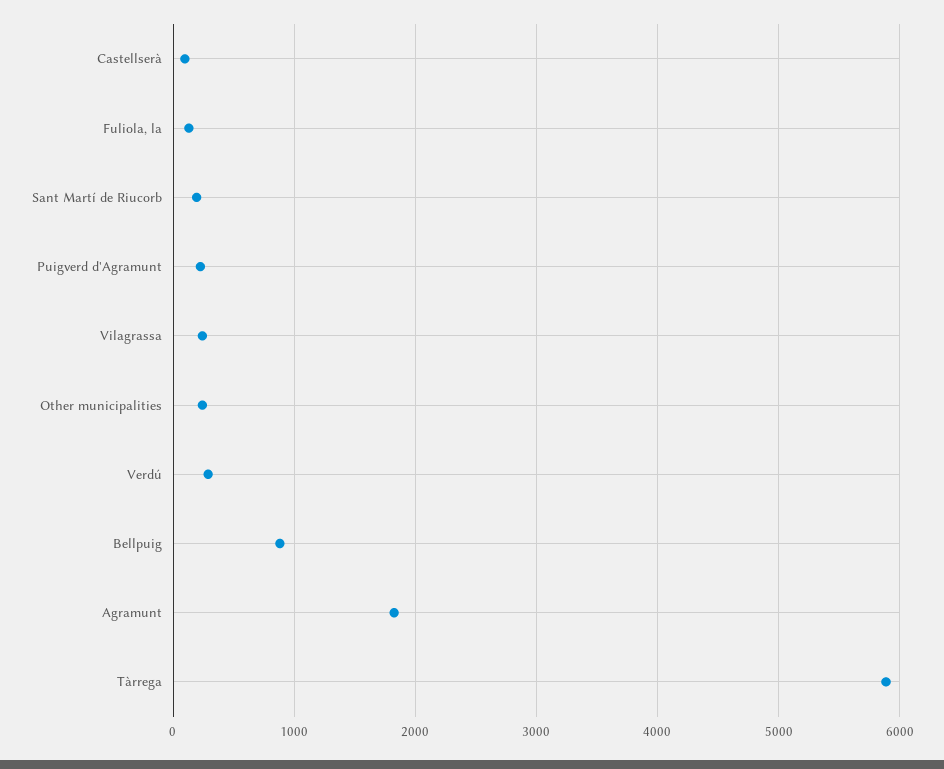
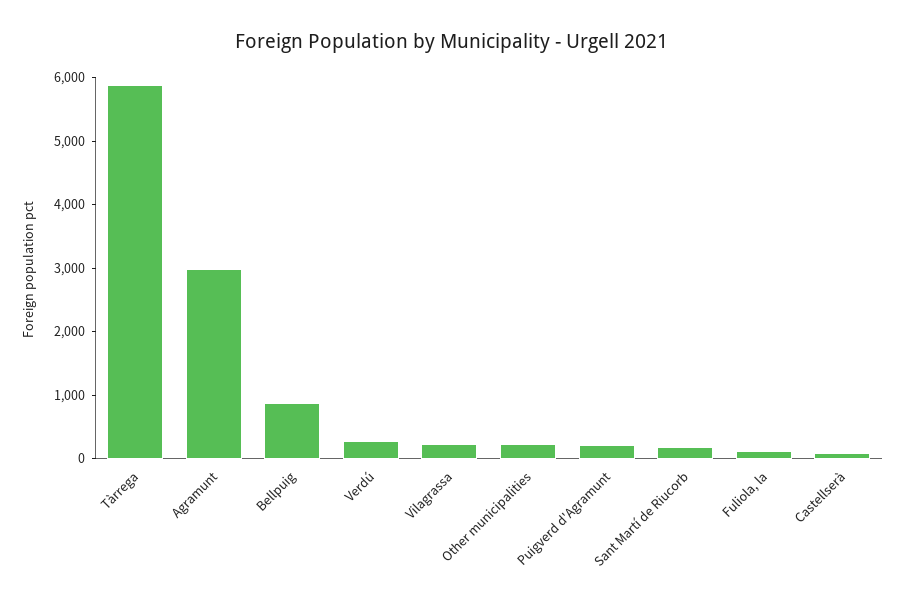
Agramunt: 1800 -> 3000

